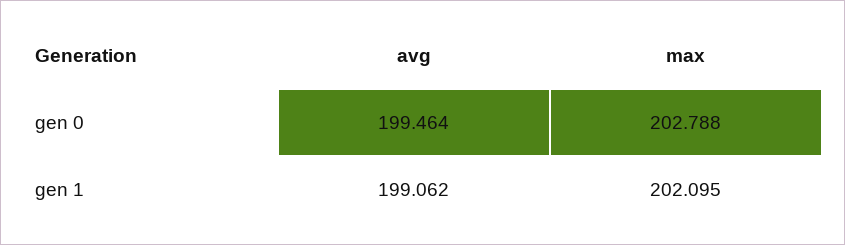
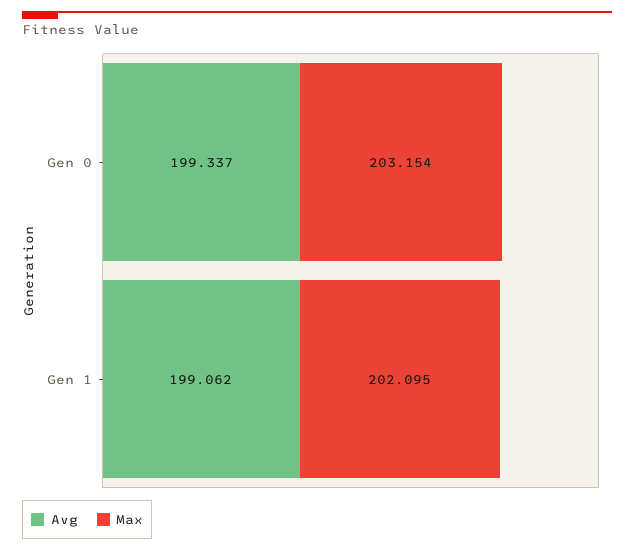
avg, gen 0: 199.464 -> 199.337
max, gen 0: 202.788 -> 203.154

